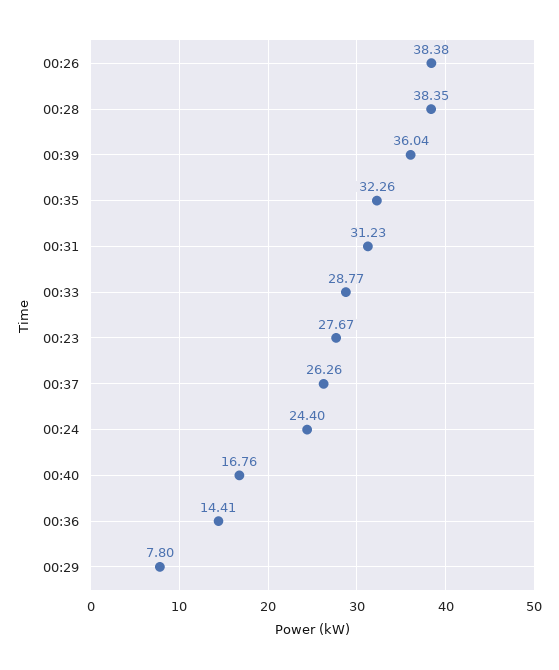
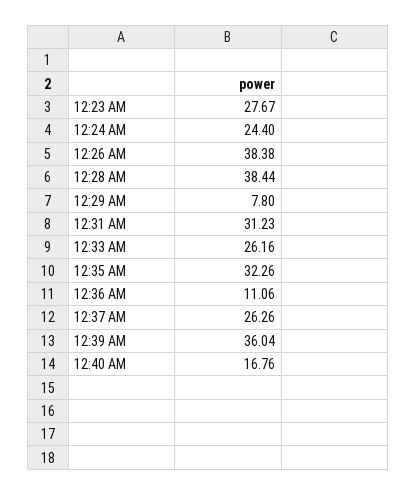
00:28: 38.35 -> 38.44
00:33: 28.77 -> 26.16
00:36: 14.41 -> 11.06

